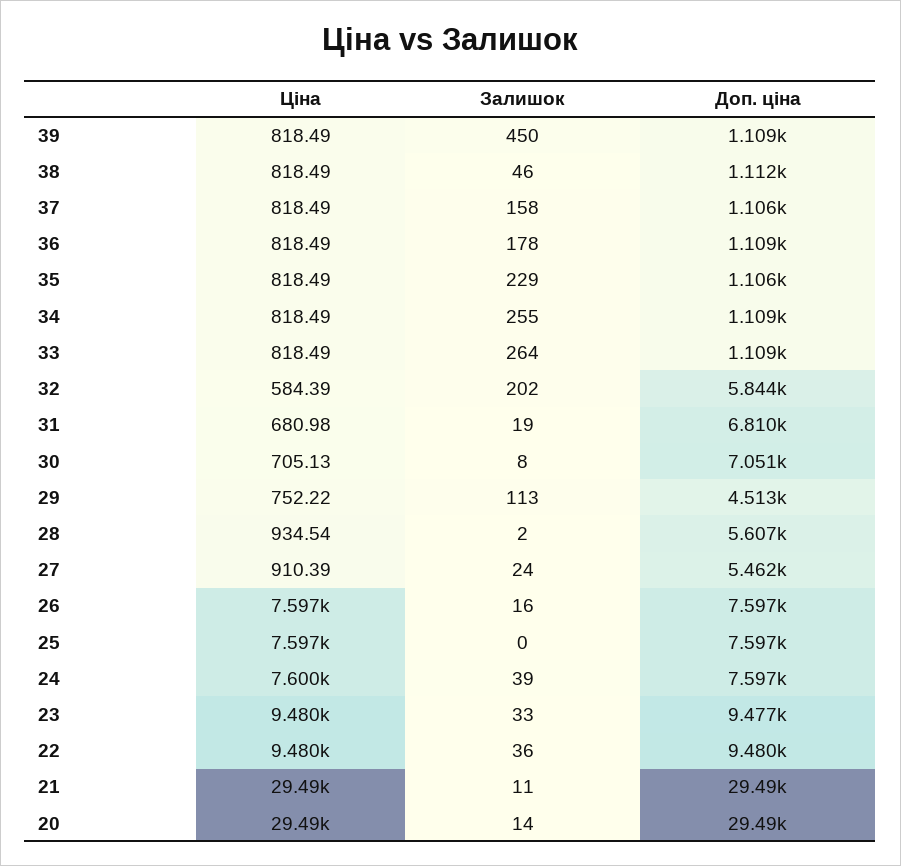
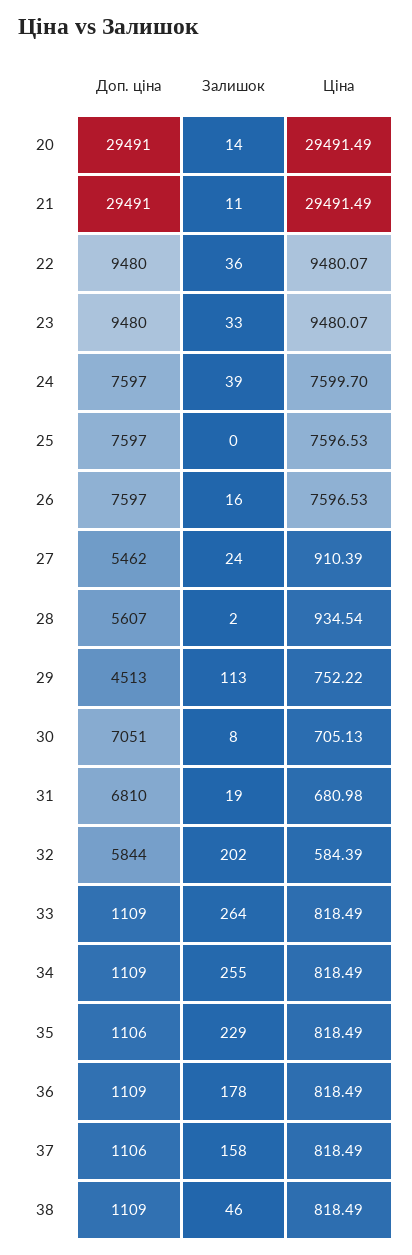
Ціна, 39: 818.49 -> none
Залишок, 39: 450 -> none
Доп. ціна, 39: 1109 -> none
Доп. ціна, 38: 1112 -> 1109
Доп. ціна, 23: 9477 -> 9480

